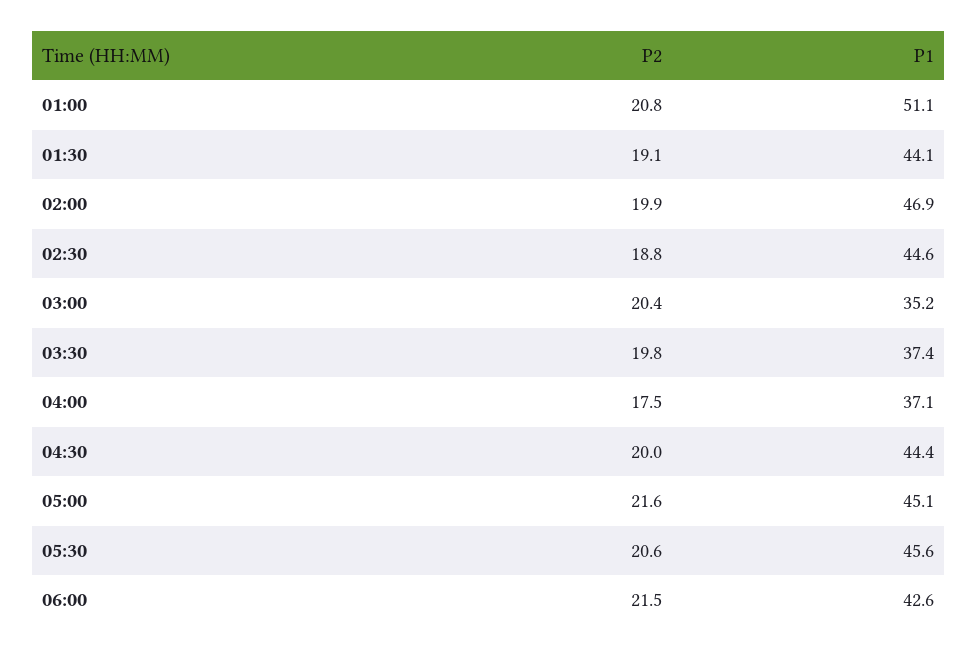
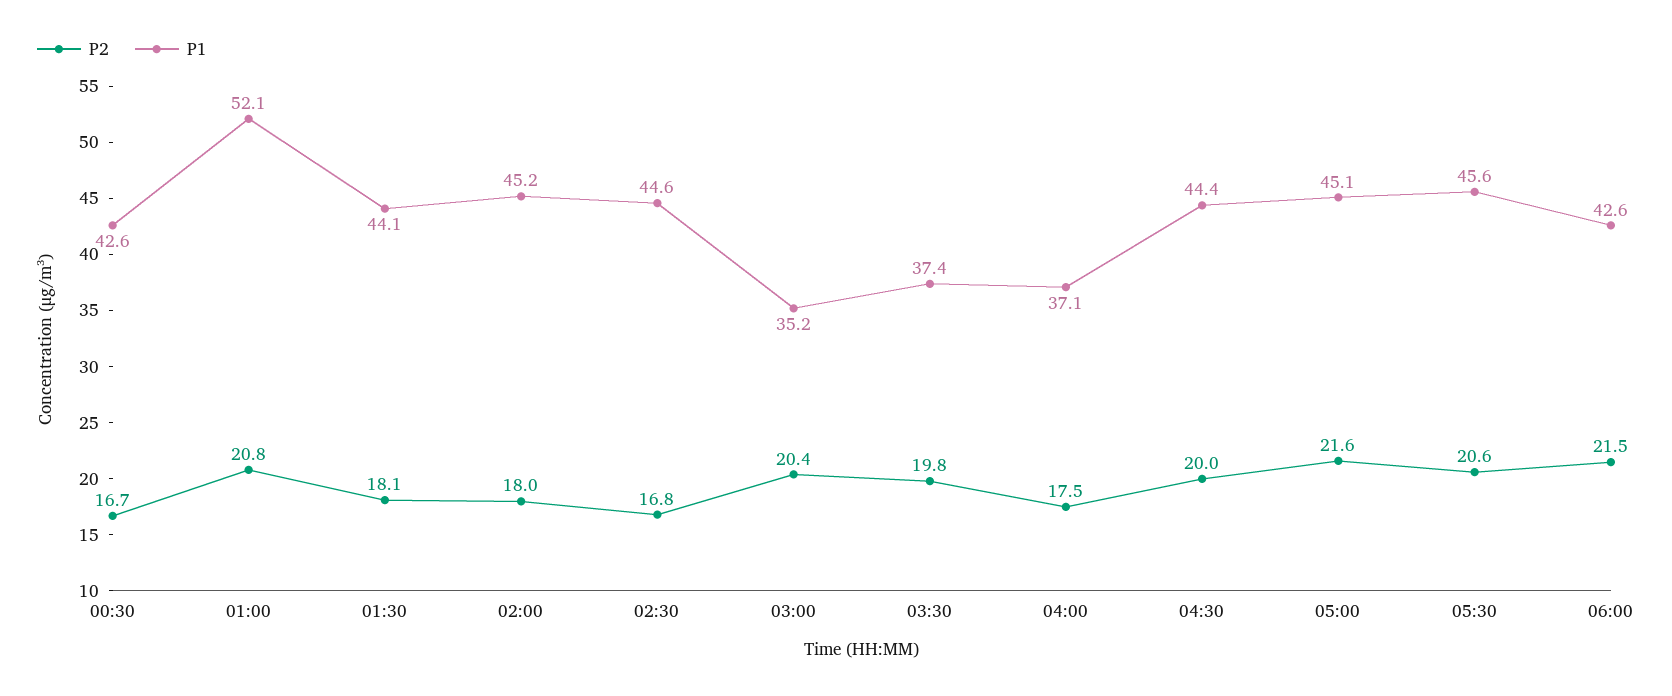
P1, 01:00: 51.1 -> 52.1
P2, 01:30: 19.1 -> 18.1
P2, 02:00: 19.9 -> 18
P1, 02:00: 46.9 -> 45.2
P2, 02:30: 18.8 -> 16.8
P2, 00:30: none -> 16.7
P1, 00:30: none -> 42.6

